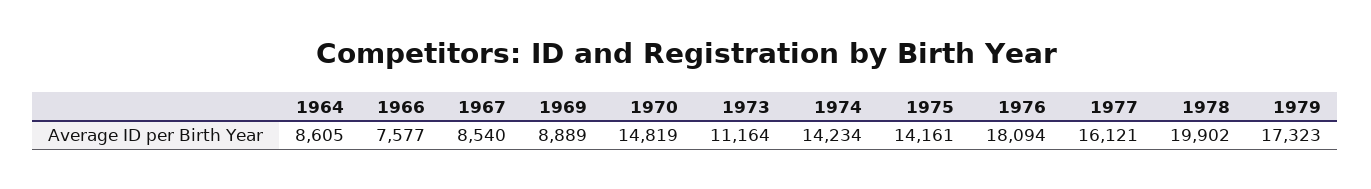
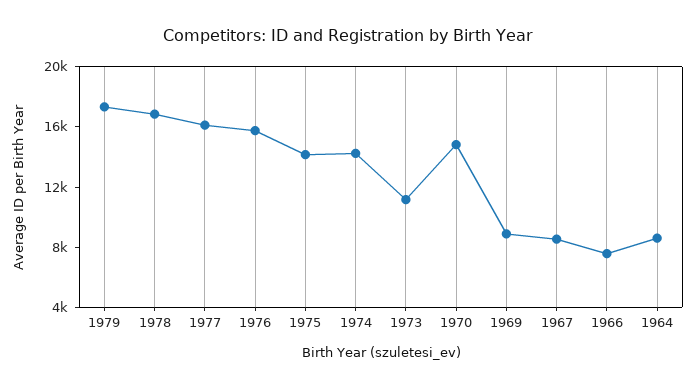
1976: 18094 -> 16000
1978: 19902 -> 17000

